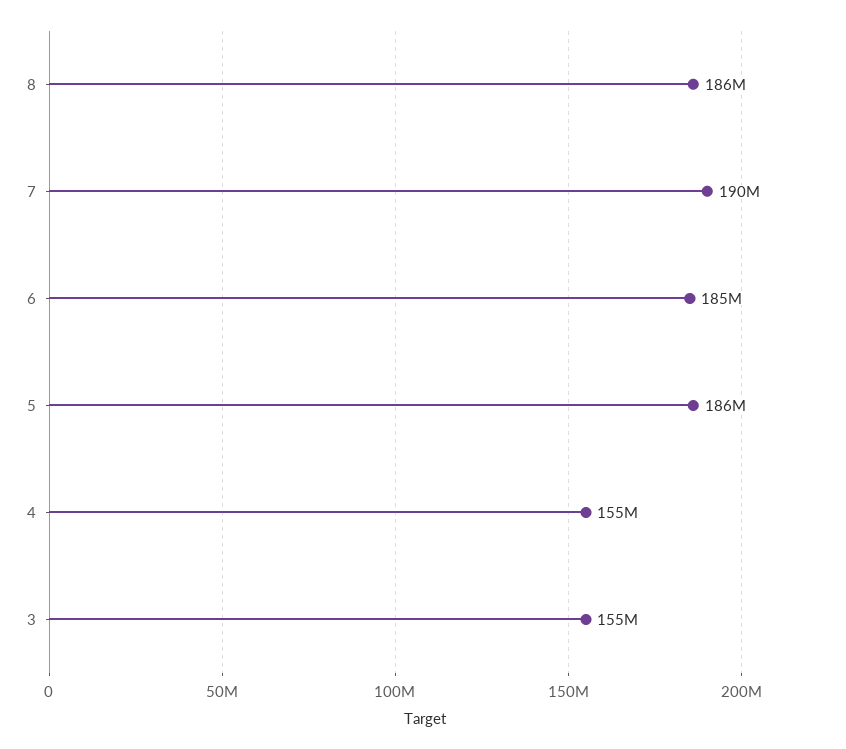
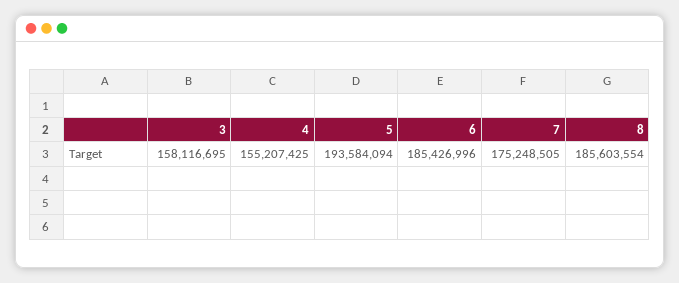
7: 190000000 -> 175248505
5: 186000000 -> 193584094
3: 155000000 -> 158116695

